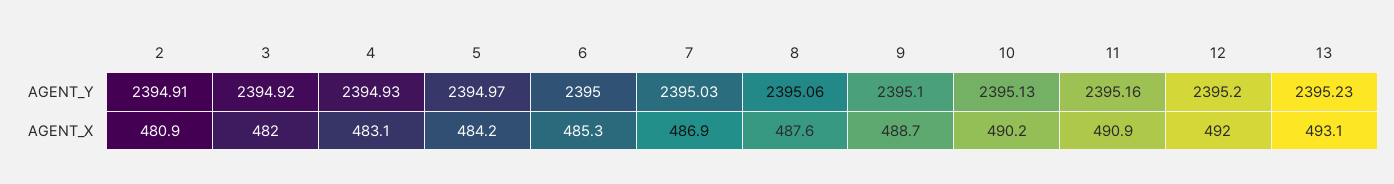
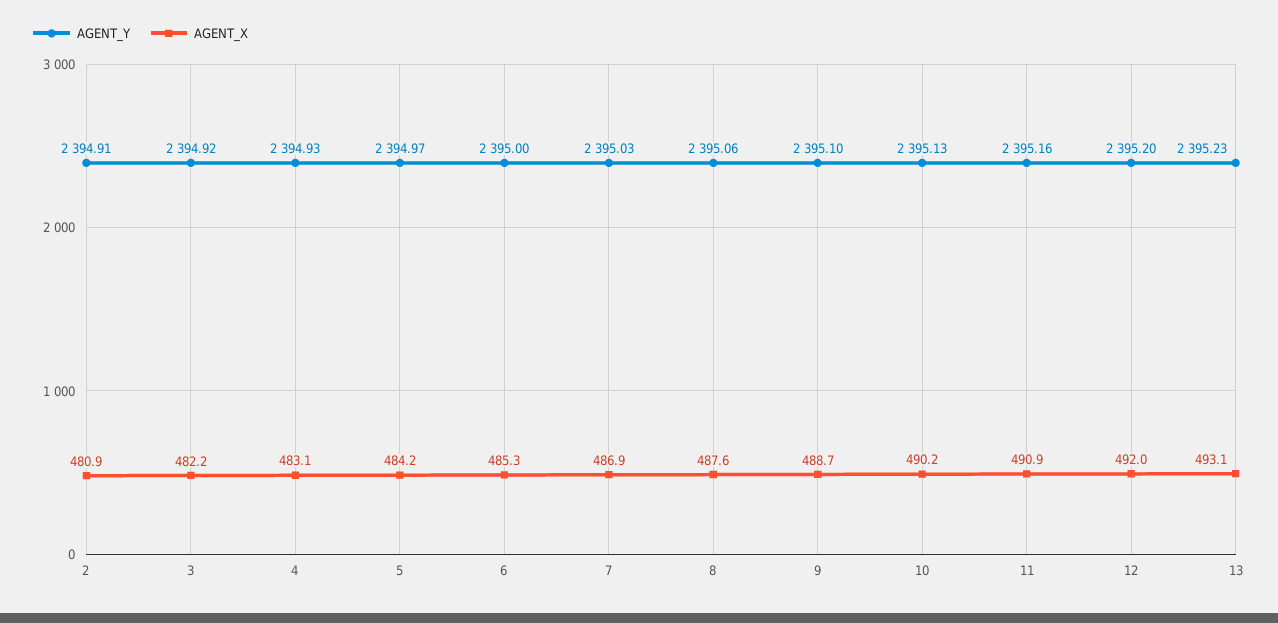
AGENT_X, 3: 482 -> 482.2

